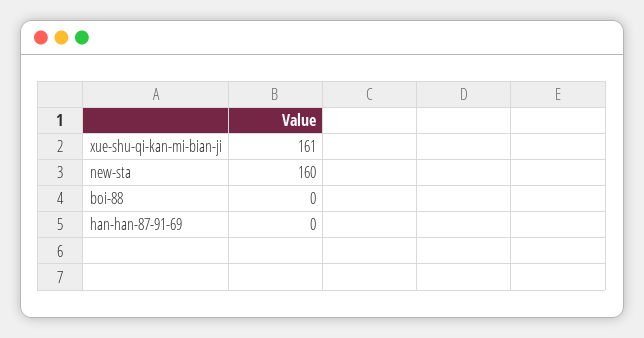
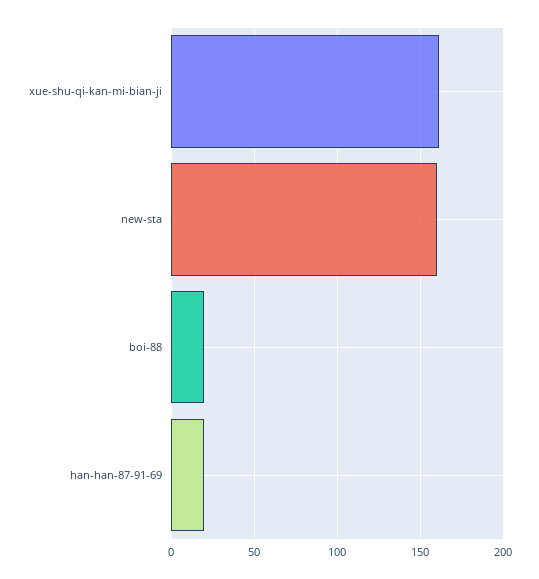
boi-88: 0 -> 20
han-han-87-91-69: 0 -> 20

